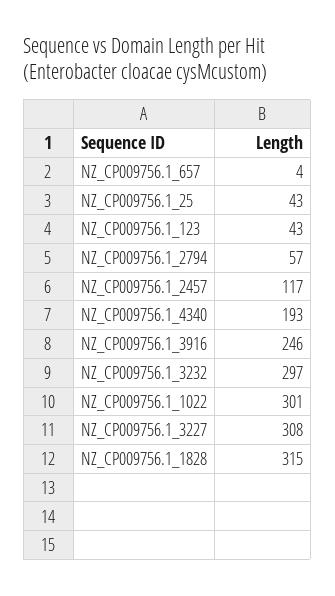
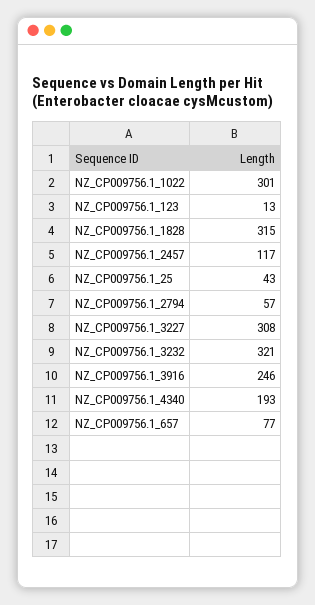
NZ_CP009756.1_657: 4 -> 77
NZ_CP009756.1_123: 43 -> 13
NZ_CP009756.1_3232: 297 -> 321

